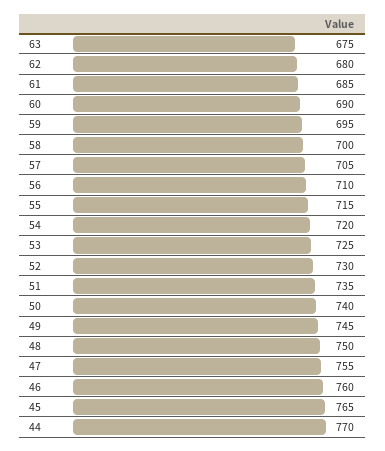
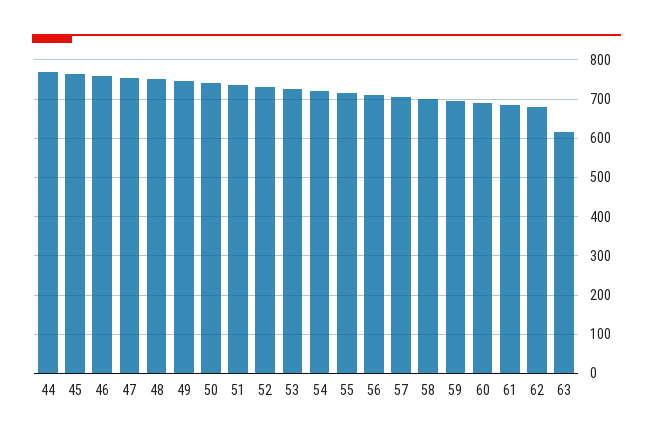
63: 675 -> 620

